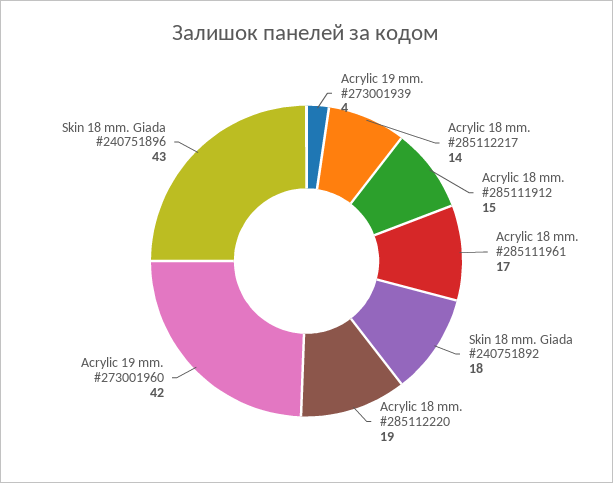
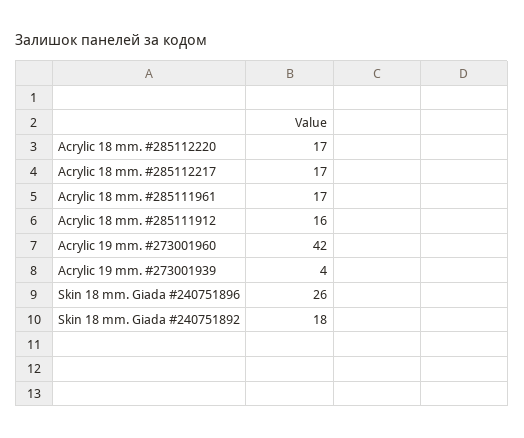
Acrylic 18 mm. #285112217: 14 -> 17
Acrylic 18 mm. #285111912: 15 -> 16
Acrylic 18 mm. #285112220: 19 -> 17
Skin 18 mm. Giada #240751896: 43 -> 26

